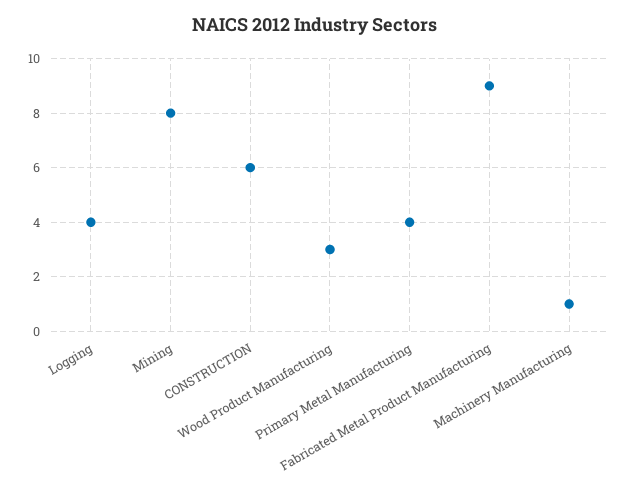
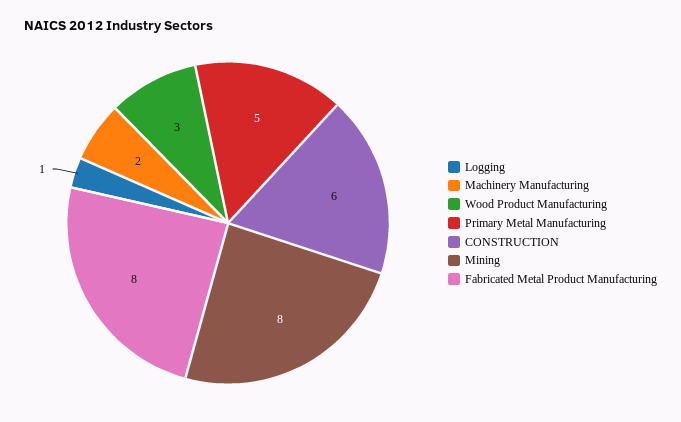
Logging: 4 -> 1
Primary Metal Manufacturing: 4 -> 5
Fabricated Metal Product Manufacturing: 9 -> 8
Machinery Manufacturing: 1 -> 2

